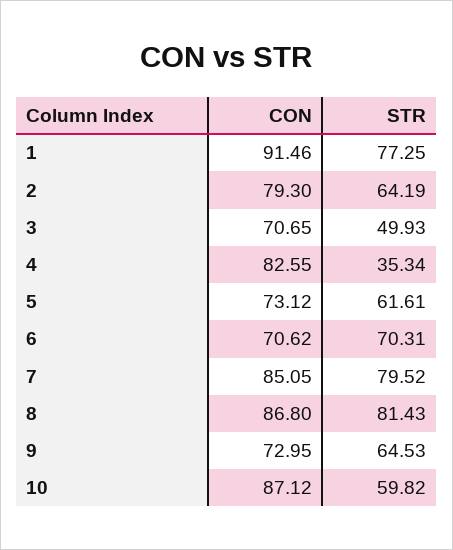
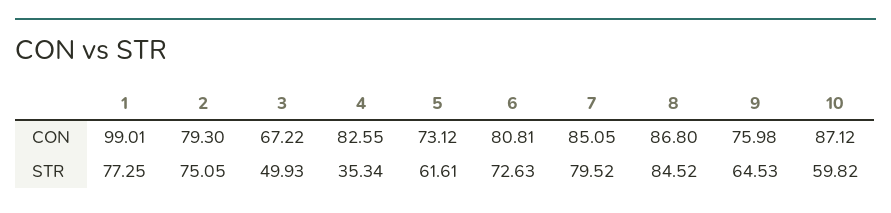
CON, 1: 91.46 -> 99.01
STR, 2: 64.19 -> 75.05
CON, 3: 70.65 -> 67.22
CON, 6: 70.62 -> 80.81
STR, 6: 70.31 -> 72.63
STR, 8: 81.43 -> 84.52
CON, 9: 72.95 -> 75.98

